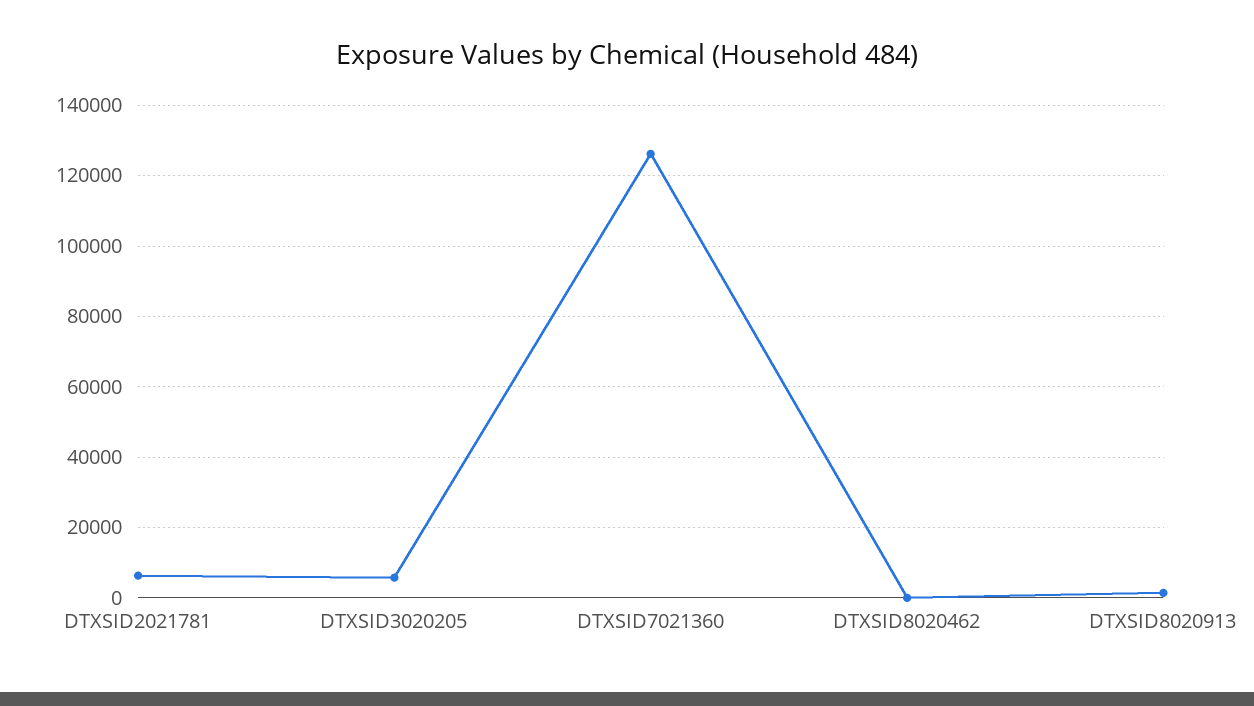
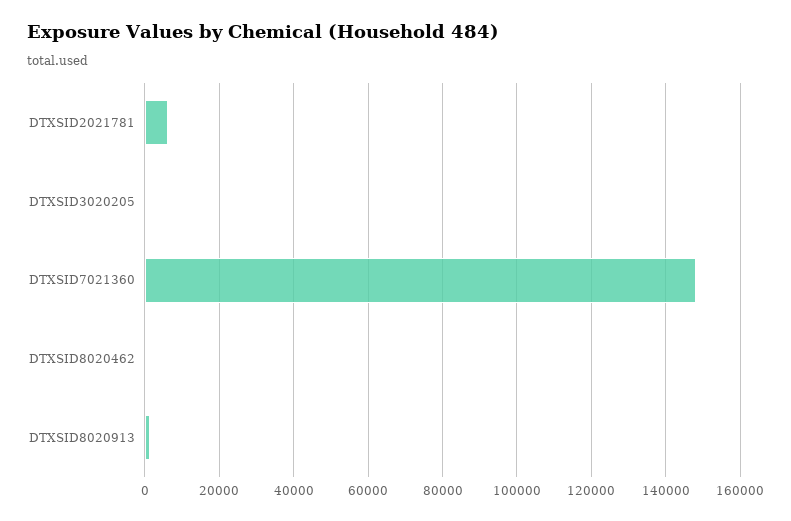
DTXSID3020205: 6000 -> 0
DTXSID7021360: 126000 -> 148000

